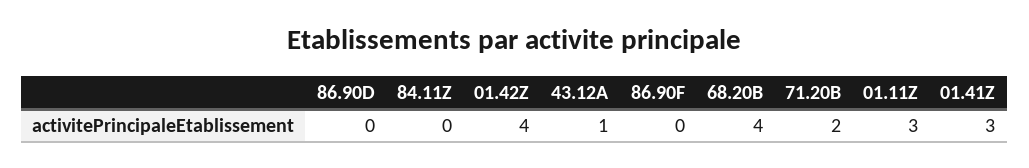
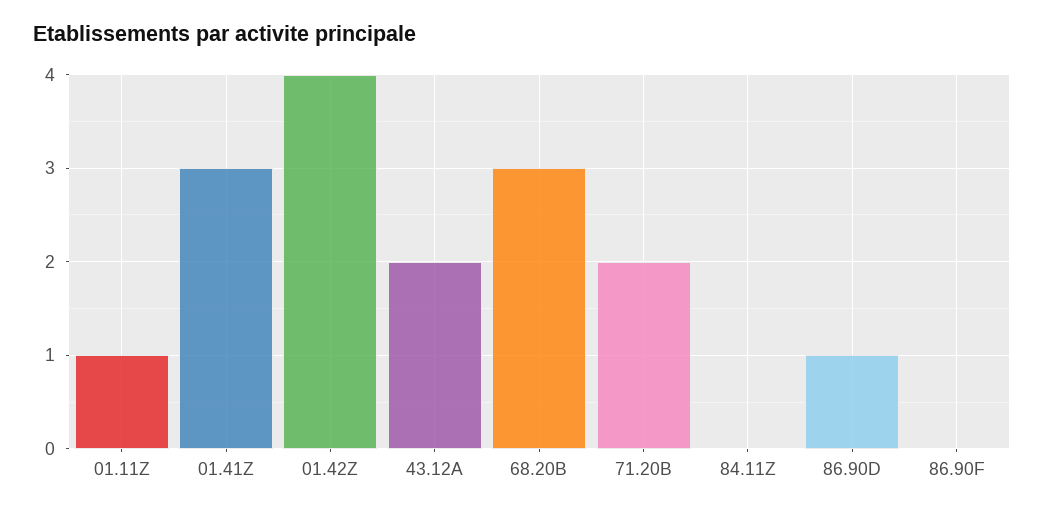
86.90D: 0 -> 1
43.12A: 1 -> 2
68.20B: 4 -> 3
01.11Z: 3 -> 1

